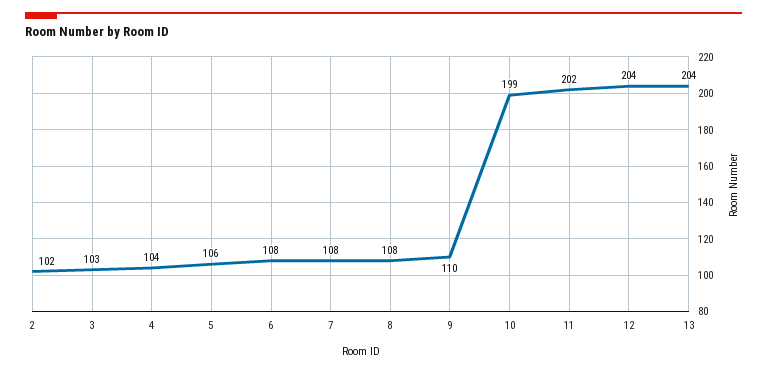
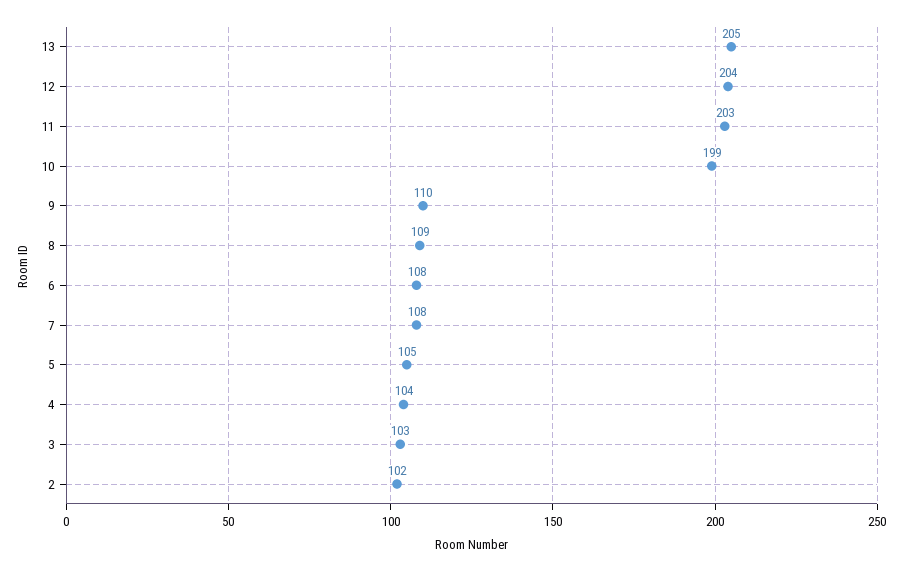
5: 106 -> 105
8: 108 -> 109
11: 202 -> 203
13: 204 -> 205

